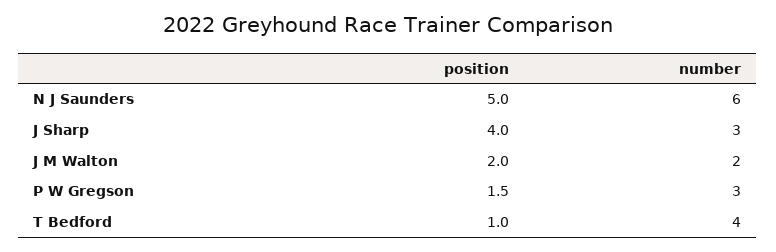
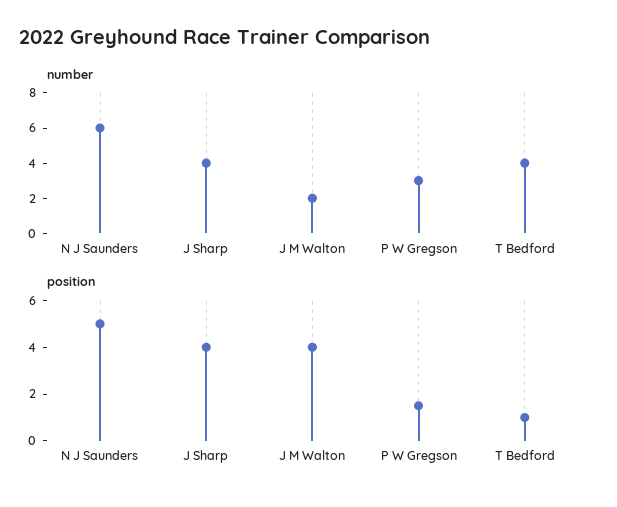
number, J Sharp: 3 -> 4
position, J M Walton: 2 -> 4

